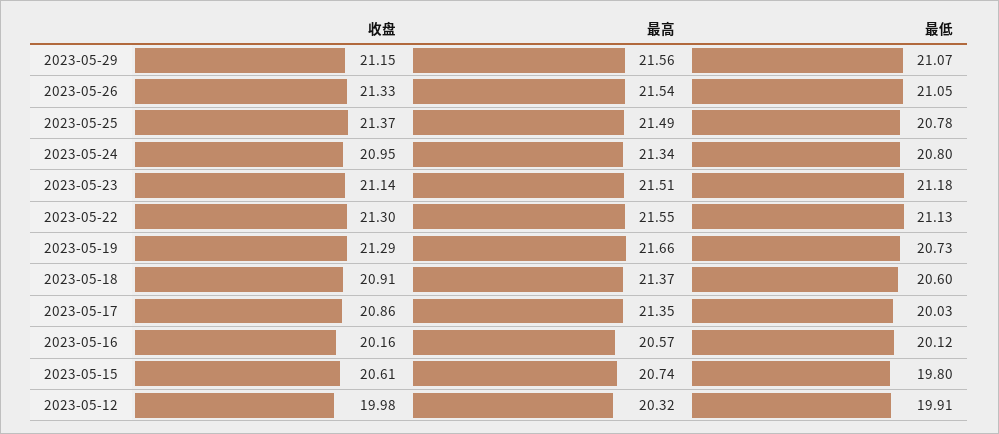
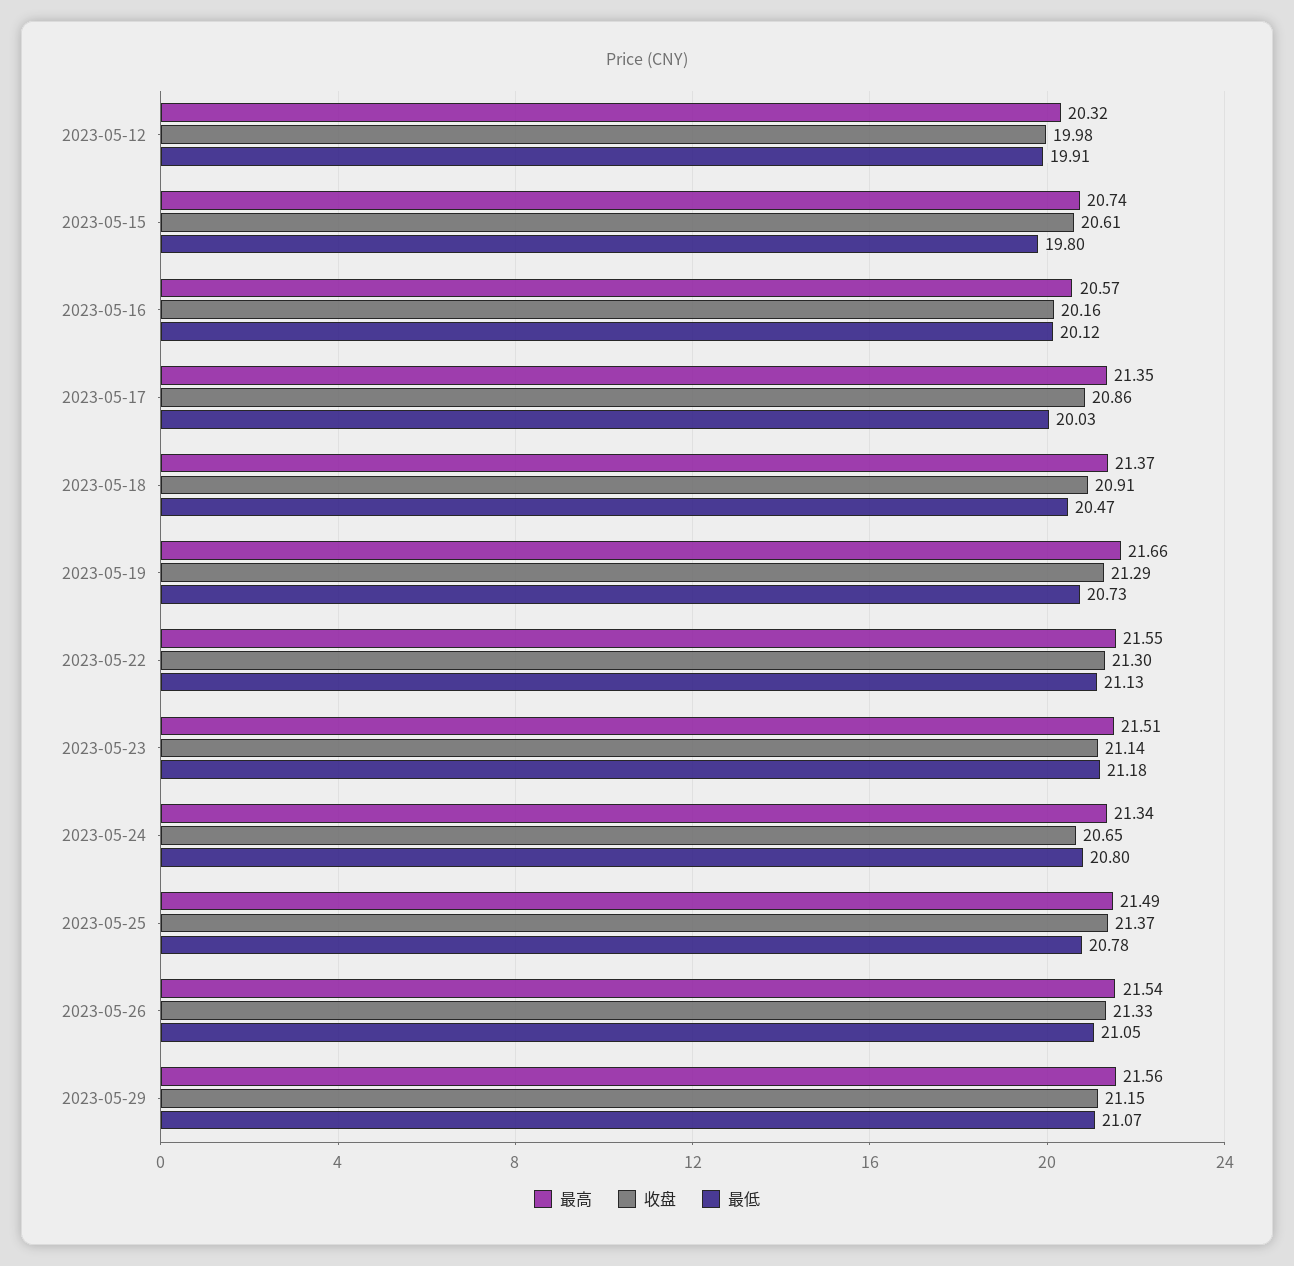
收盘, 2023-05-24: 20.95 -> 20.65
最低, 2023-05-18: 20.6 -> 20.47

